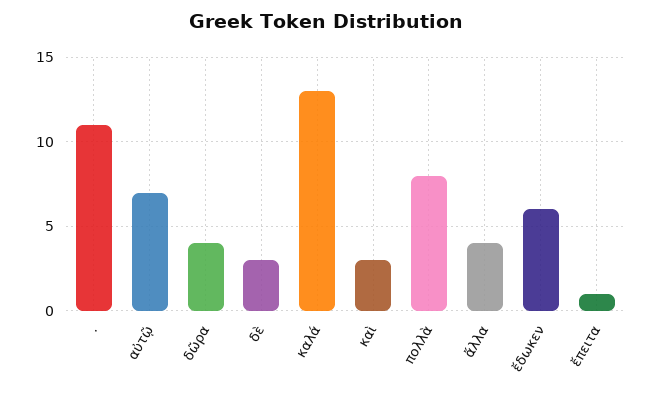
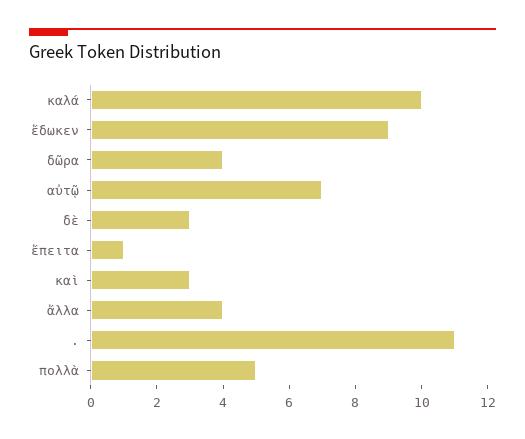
καλά: 13 -> 10
πολλὰ: 8 -> 5
ἔδωκεν: 6 -> 9

